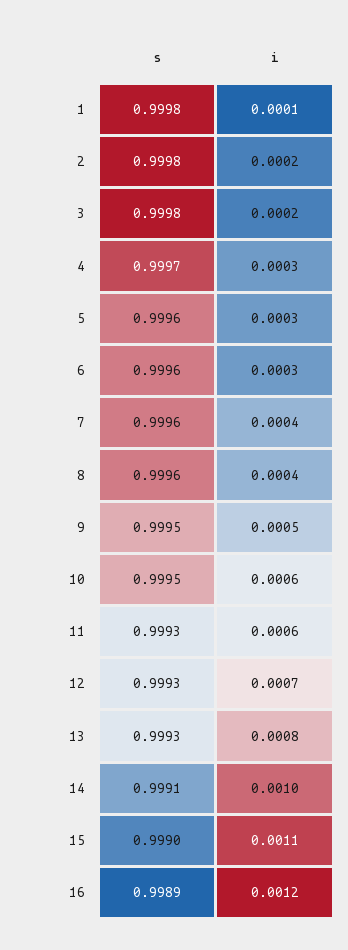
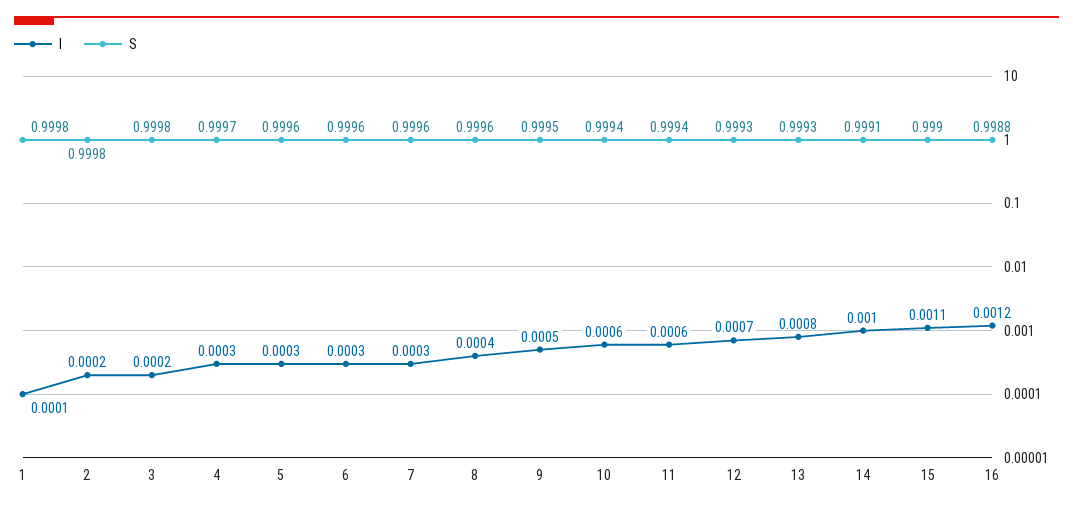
i, 7: 0.0004 -> 0.0003
s, 10: 0.9995 -> 0.9994
s, 11: 0.9993 -> 0.9994
s, 16: 0.9989 -> 0.9988

